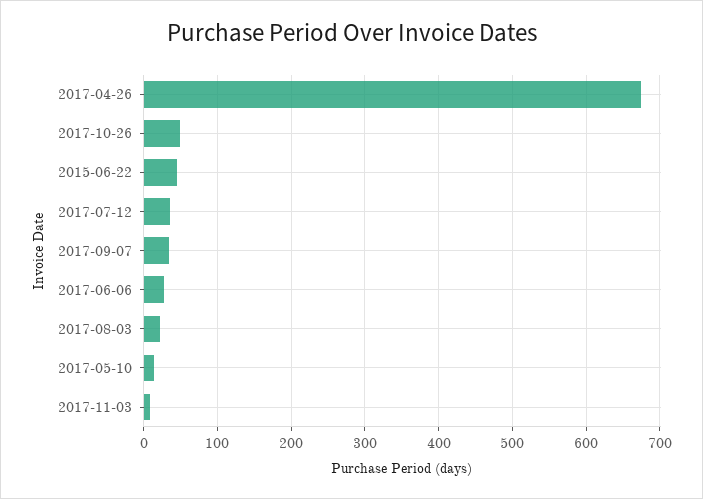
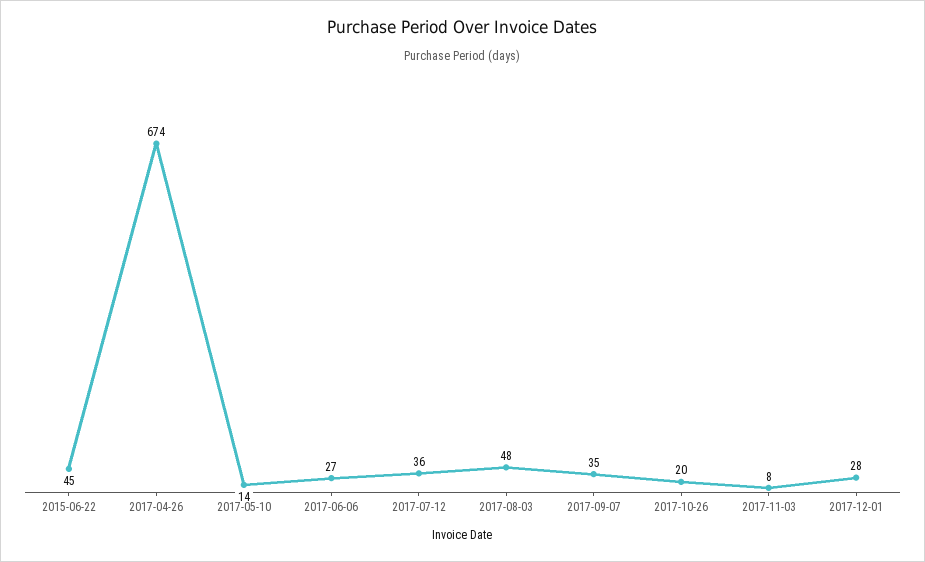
2017-10-26: 50 -> 20
2017-08-03: 20 -> 48
2017-12-01: none -> 28

